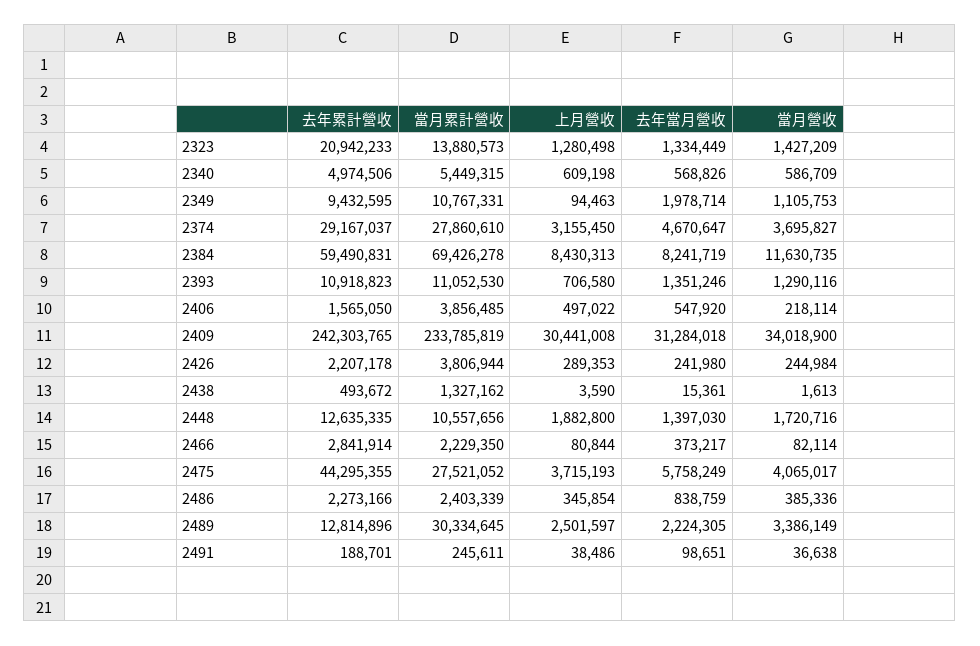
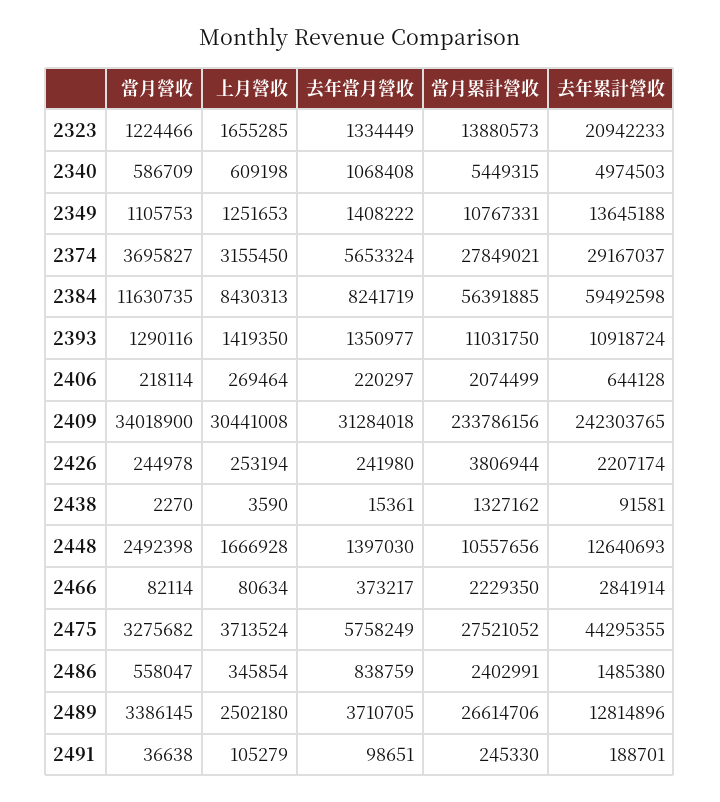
上月營收, 2323: 1280498 -> 1655285
當月營收, 2323: 1427209 -> 1224466
去年累計營收, 2340: 4974506 -> 4974503
去年當月營收, 2340: 568826 -> 1068408
去年累計營收, 2349: 9432595 -> 13645188
上月營收, 2349: 94463 -> 1251653
去年當月營收, 2349: 1978714 -> 1408222
當月累計營收, 2374: 27860610 -> 27849021
去年當月營收, 2374: 4670647 -> 5653324
去年累計營收, 2384: 59490831 -> 59492598
當月累計營收, 2384: 69426278 -> 56391885
去年累計營收, 2393: 10918823 -> 10918724
當月累計營收, 2393: 11052530 -> 11031750
上月營收, 2393: 706580 -> 1419350
去年當月營收, 2393: 1351246 -> 1350977
去年累計營收, 2406: 1565050 -> 644128
當月累計營收, 2406: 3856485 -> 2074499
上月營收, 2406: 497022 -> 269464
去年當月營收, 2406: 547920 -> 220297
當月累計營收, 2409: 233785819 -> 233786156
去年累計營收, 2426: 2207178 -> 2207174
上月營收, 2426: 289353 -> 253194
當月營收, 2426: 244984 -> 244978
去年累計營收, 2438: 493672 -> 91581
當月營收, 2438: 1613 -> 2270
去年累計營收, 2448: 12635335 -> 12640693
上月營收, 2448: 1882800 -> 1666928
當月營收, 2448: 1720716 -> 2492398
上月營收, 2466: 80844 -> 80634
上月營收, 2475: 3715193 -> 3713524
當月營收, 2475: 4065017 -> 3275682
去年累計營收, 2486: 2273166 -> 1485380
當月累計營收, 2486: 2403339 -> 2402991
當月營收, 2486: 385336 -> 558047
當月累計營收, 2489: 30334645 -> 26614706
上月營收, 2489: 2501597 -> 2502180
去年當月營收, 2489: 2224305 -> 3710705
當月營收, 2489: 3386149 -> 3386145
當月累計營收, 2491: 245611 -> 245330
上月營收, 2491: 38486 -> 105279

